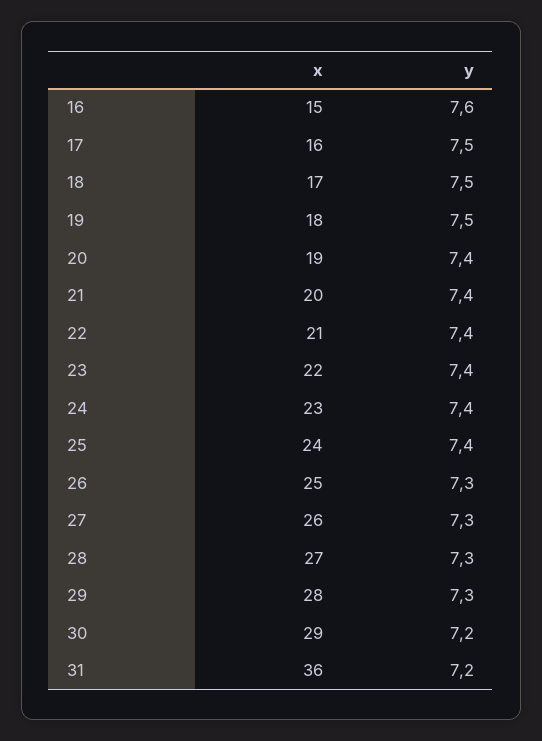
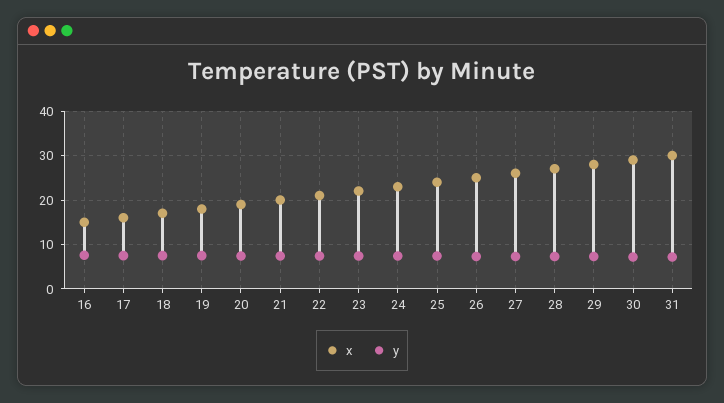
x, 31: 36 -> 30

